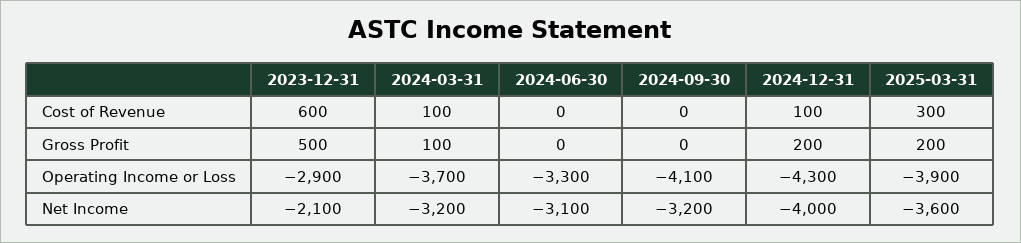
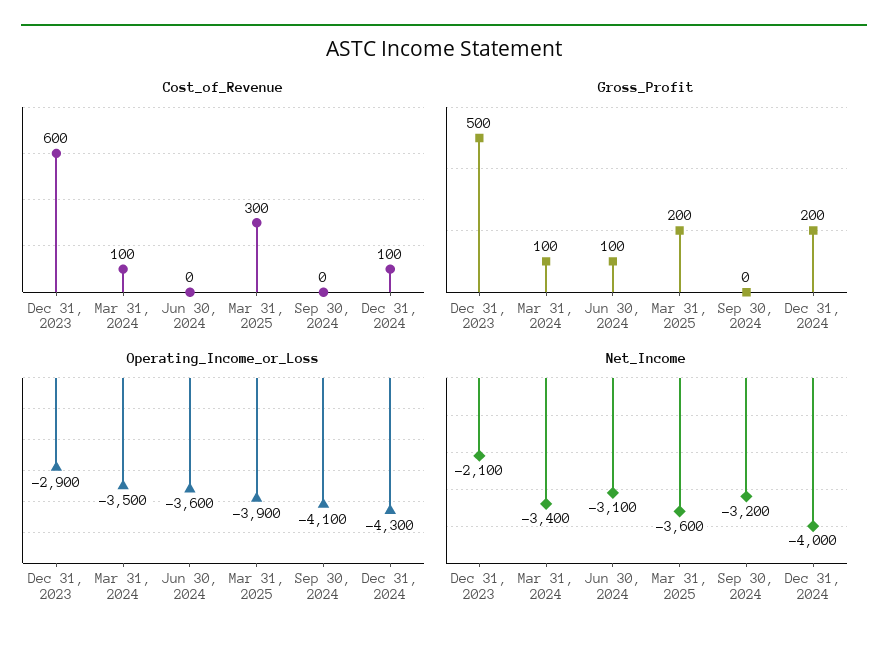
Gross Profit, 2024-06-30: 0 -> 100
Operating Income or Loss, 2024-03-31: -3700 -> -3500
Operating Income or Loss, 2024-06-30: -3300 -> -3600
Net Income, 2024-03-31: -3200 -> -3400

